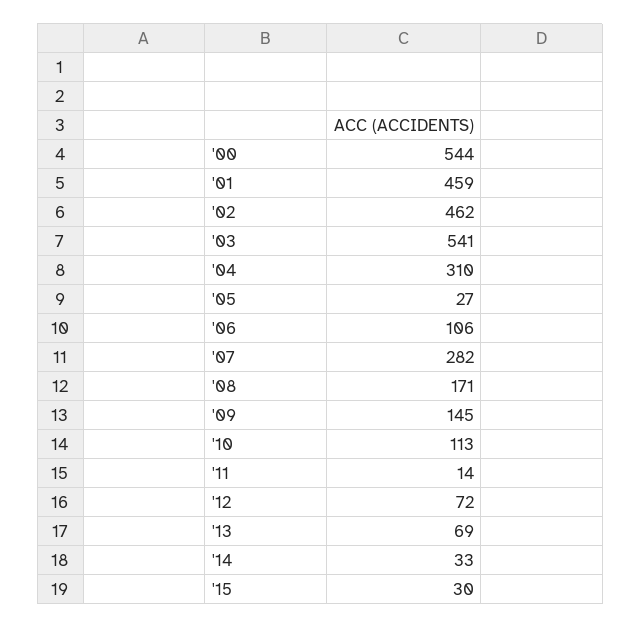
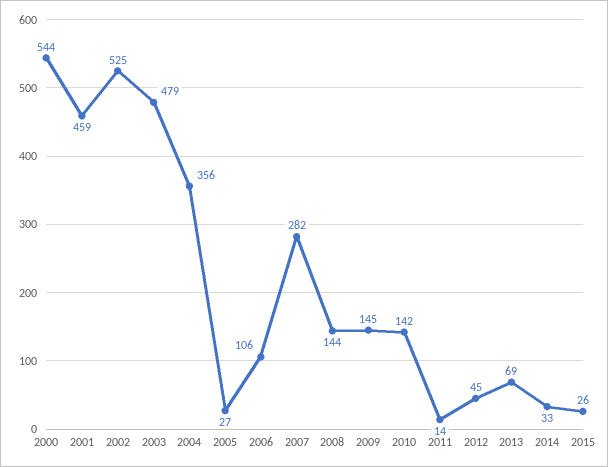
'02: 462 -> 525
'03: 541 -> 479
'04: 310 -> 356
'08: 171 -> 144
'10: 113 -> 142
'12: 72 -> 45
'15: 30 -> 26

